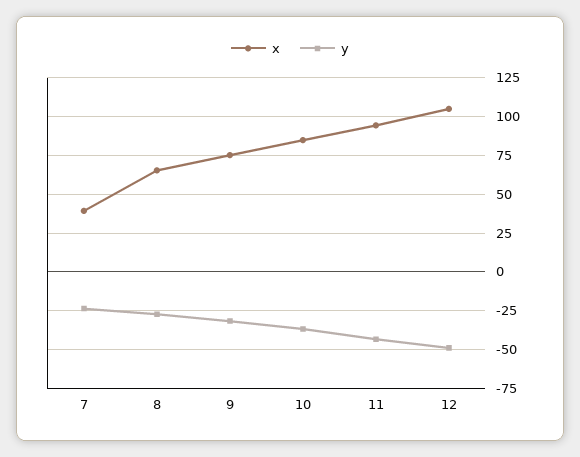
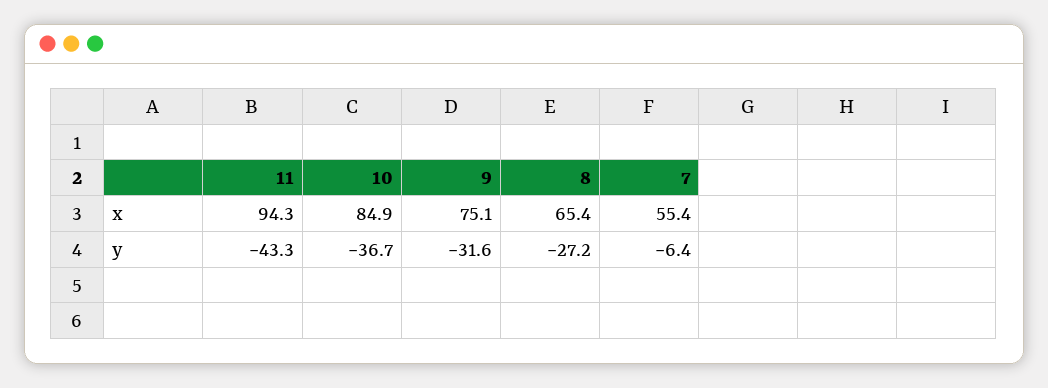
x, 7: 40 -> 55.4
y, 7: -25 -> -6.4
x, 12: 105 -> none
y, 12: -50 -> none

